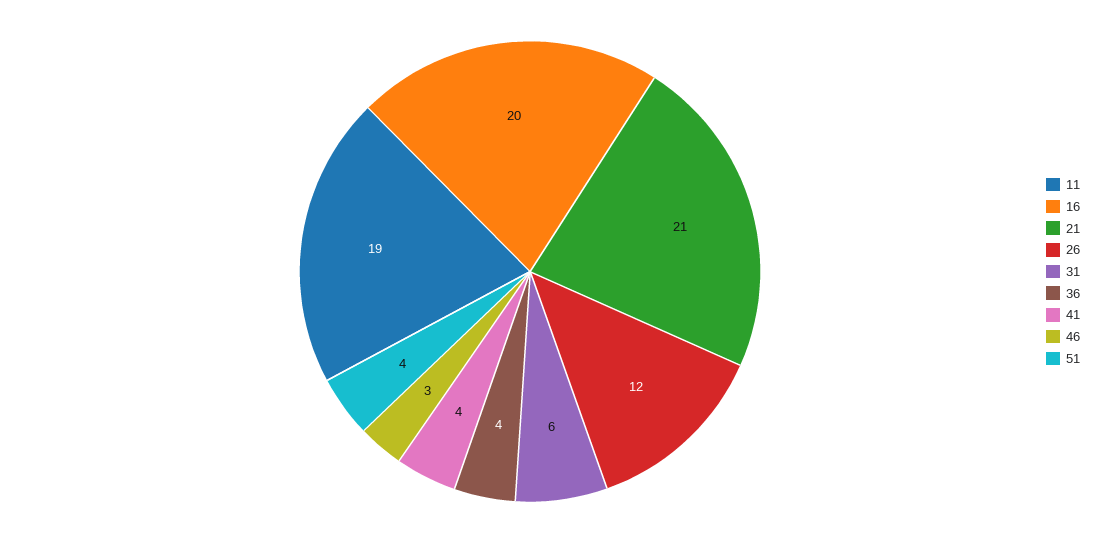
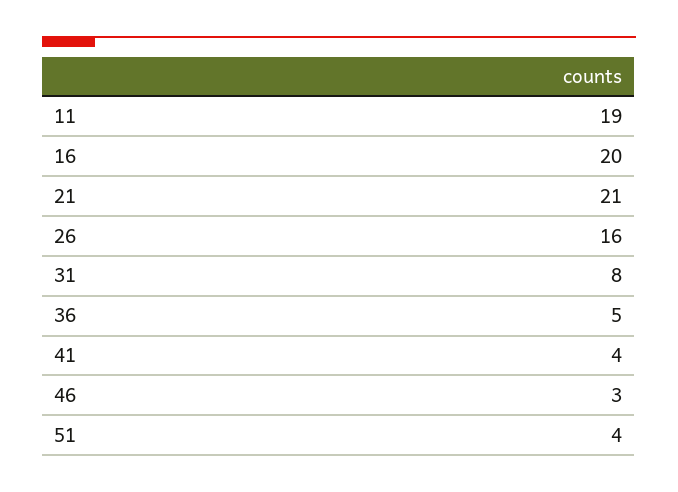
26: 12 -> 16
31: 6 -> 8
36: 4 -> 5

